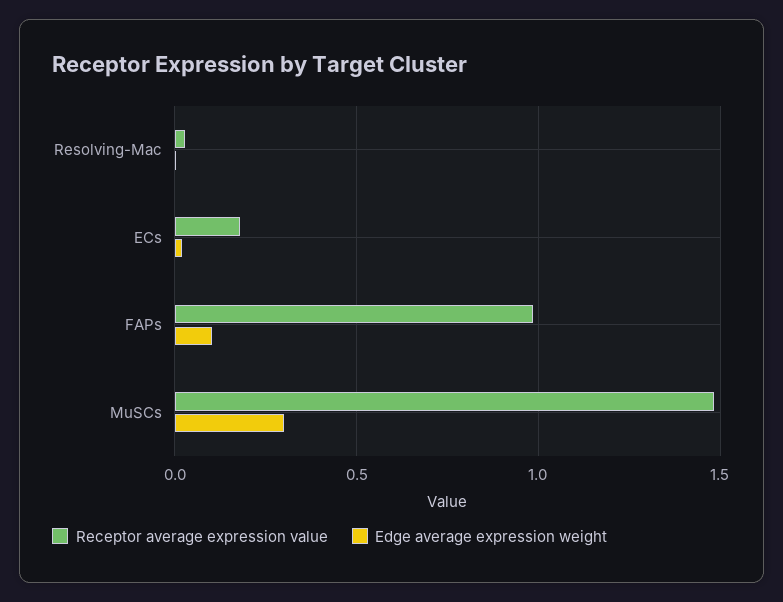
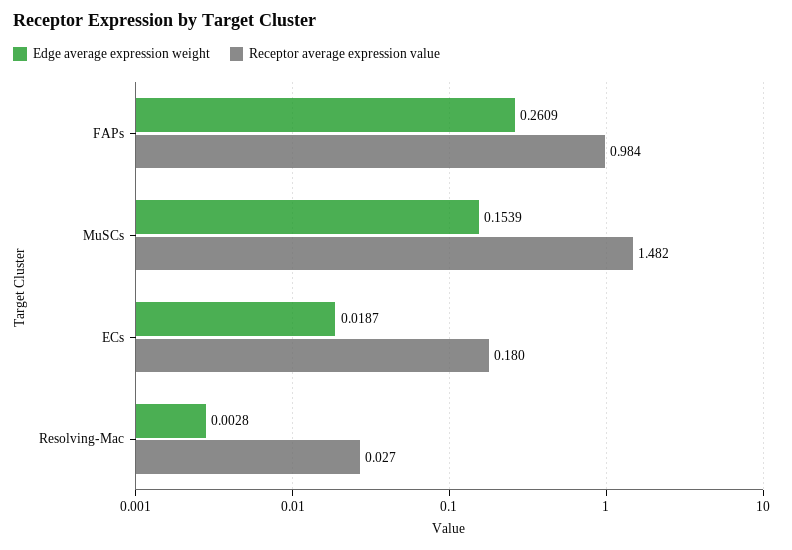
Edge average expression weight, FAPs: 0.1 -> 0.2609
Edge average expression weight, MuSCs: 0.3 -> 0.1539

